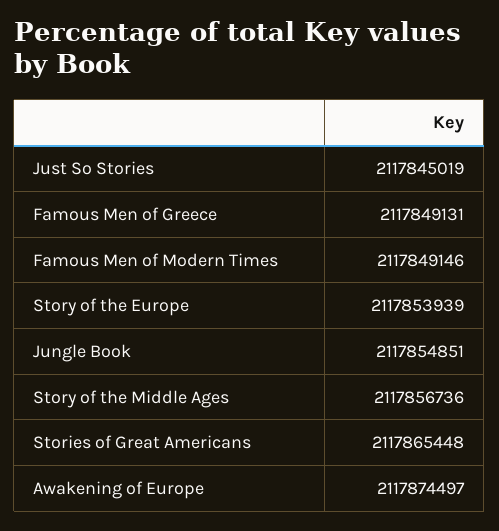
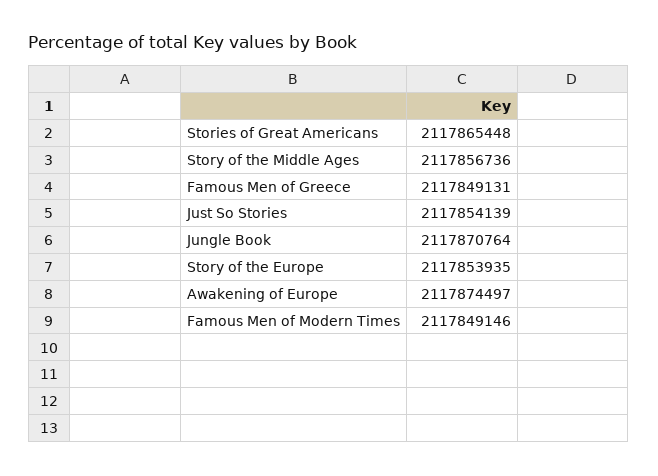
Just So Stories: 2117845019 -> 2117854139
Story of the Europe: 2117853939 -> 2117853935
Jungle Book: 2117854851 -> 2117870764

